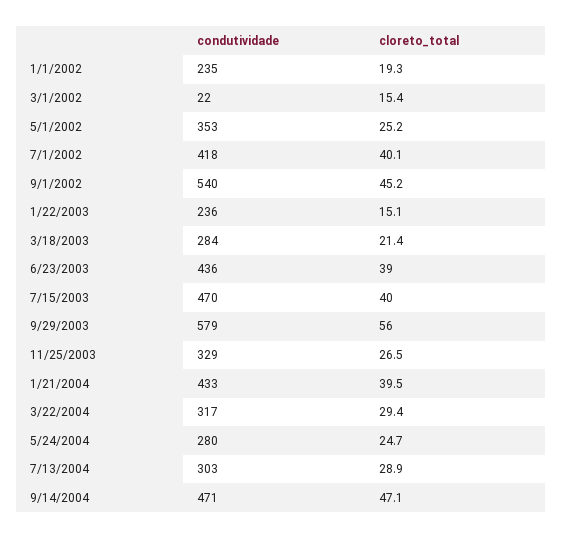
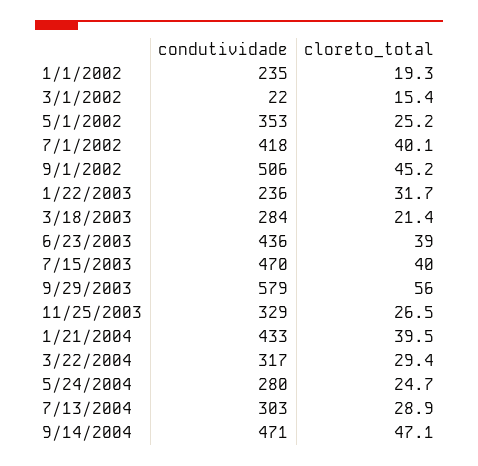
condutividade, 9/1/2002: 540 -> 506
cloreto_total, 1/22/2003: 15.1 -> 31.7

